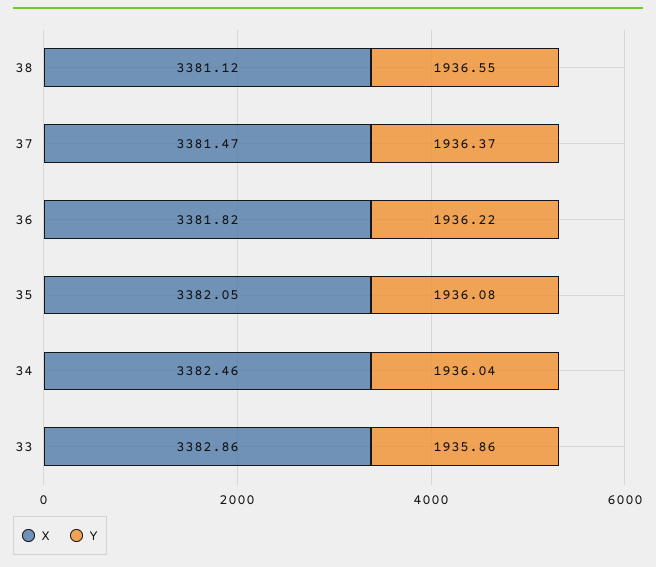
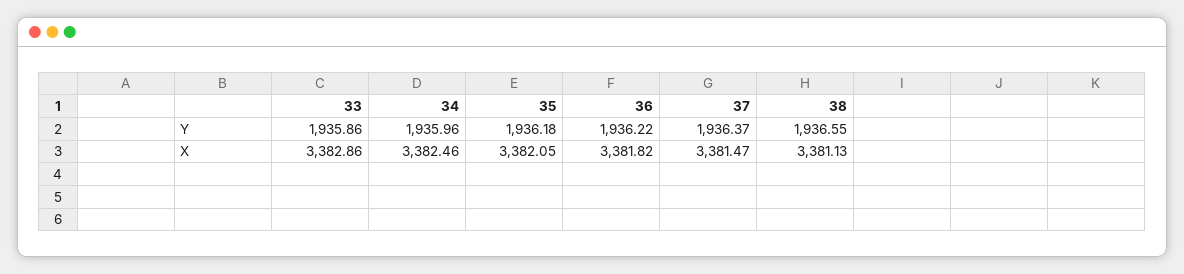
X, 38: 3381.12 -> 3381.13
Y, 35: 1936.08 -> 1936.18
Y, 34: 1936.04 -> 1935.96

